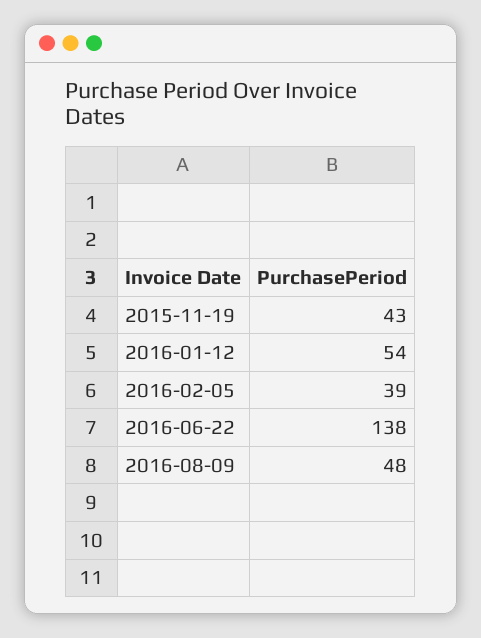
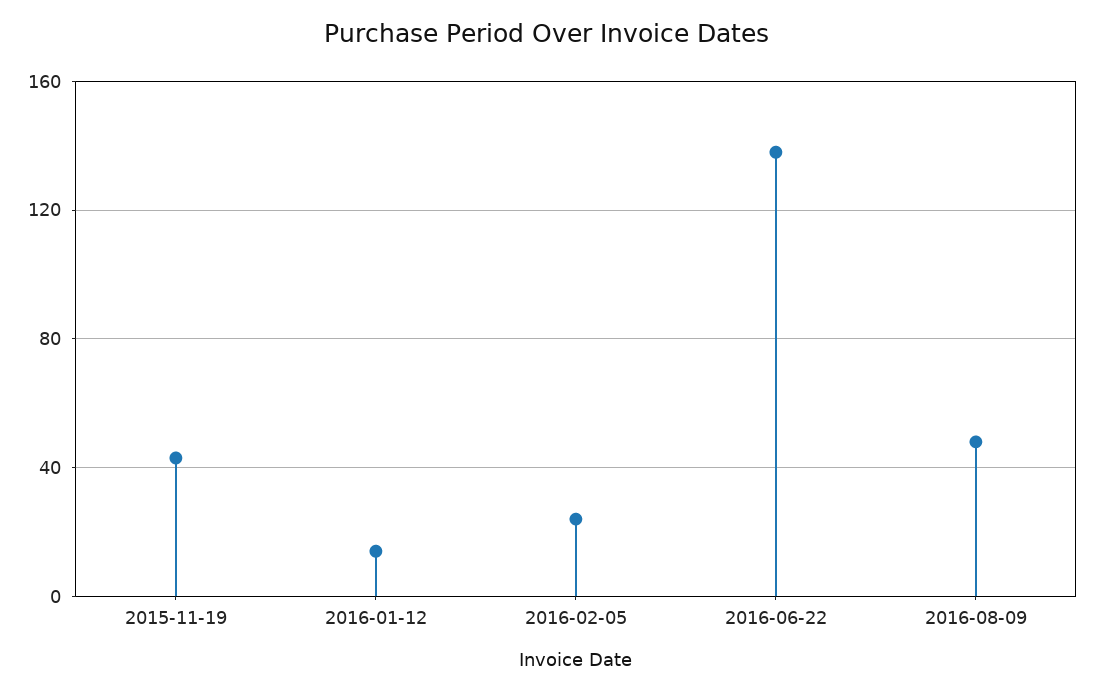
2016-01-12: 54 -> 15
2016-02-05: 39 -> 25

